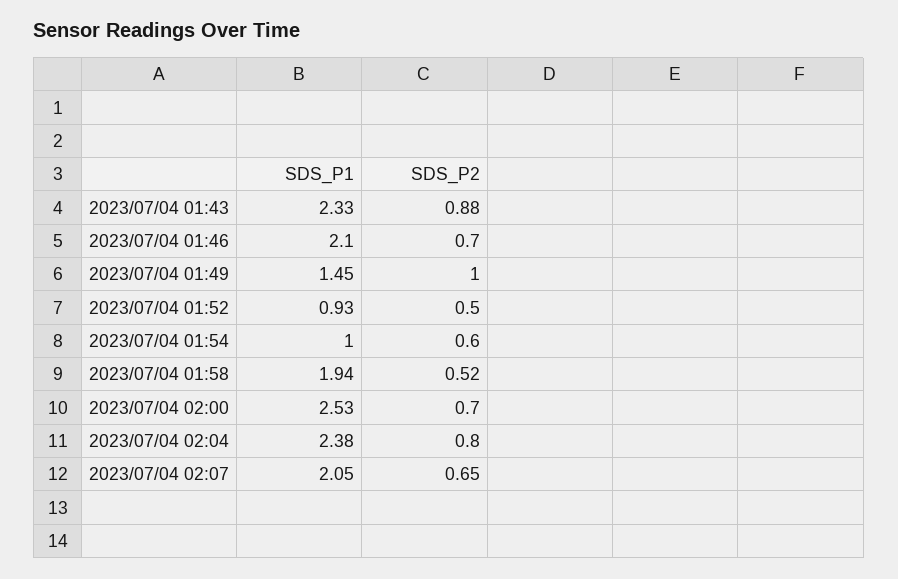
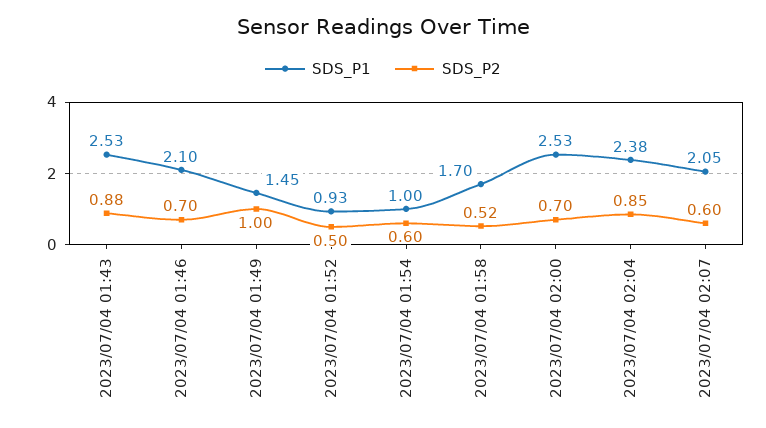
SDS_P1, 2023/07/04 01:43: 2.33 -> 2.53
SDS_P1, 2023/07/04 01:58: 1.94 -> 1.7
SDS_P2, 2023/07/04 02:04: 0.8 -> 0.85
SDS_P2, 2023/07/04 02:07: 0.65 -> 0.6

